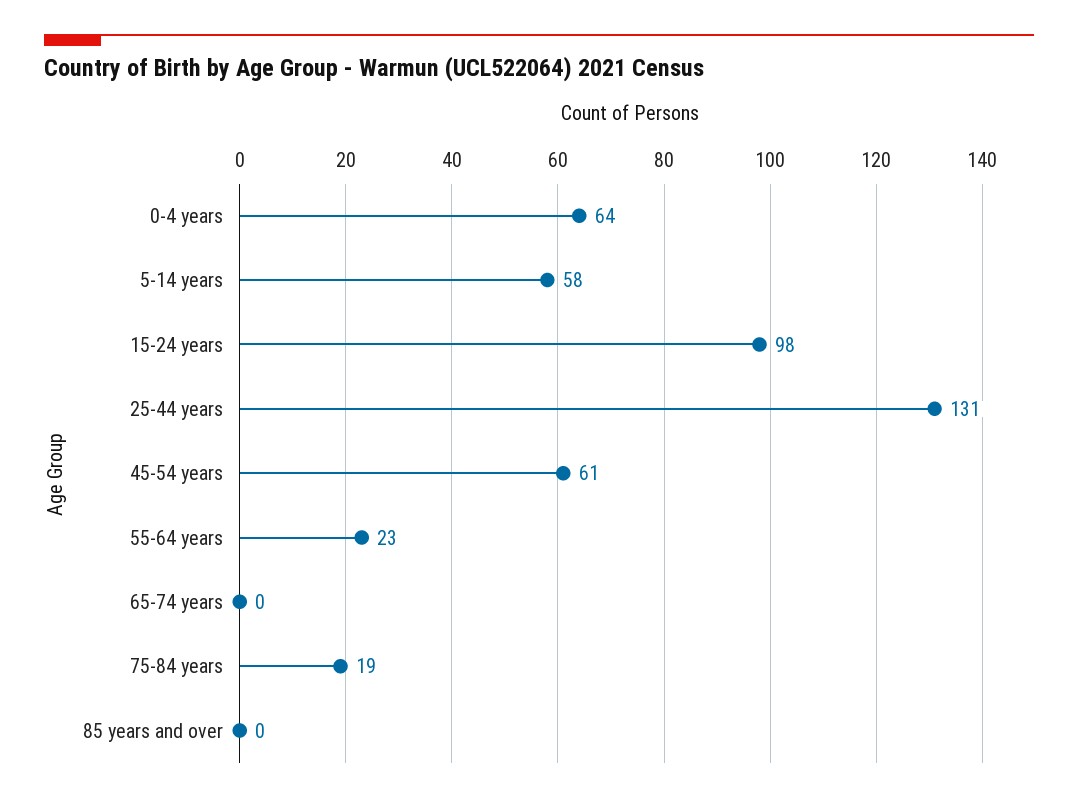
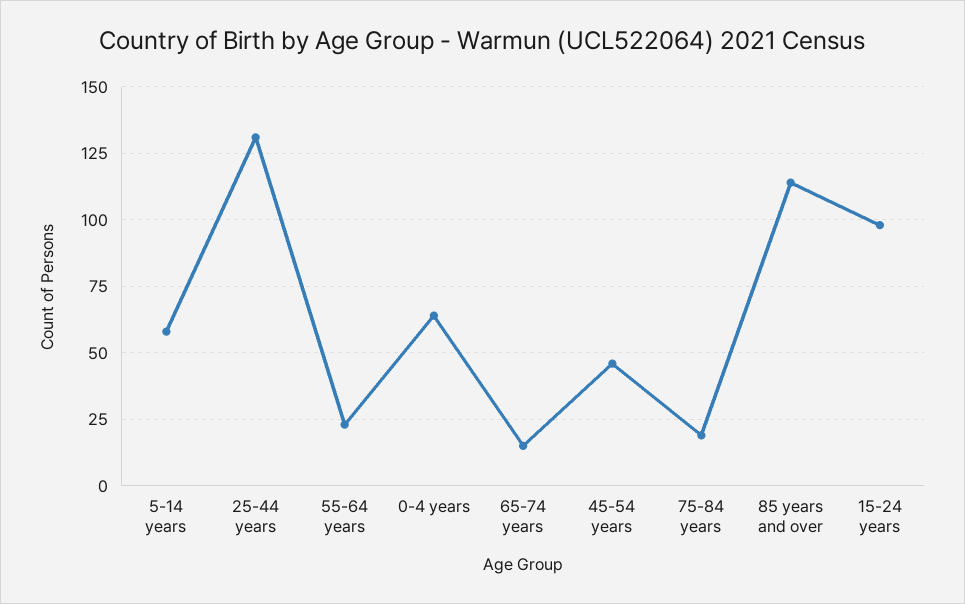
45-54 years: 61 -> 45
65-74 years: 0 -> 15
85 years and over: 0 -> 115

